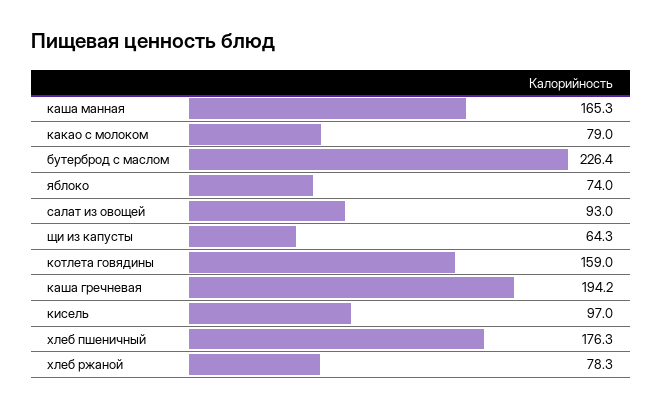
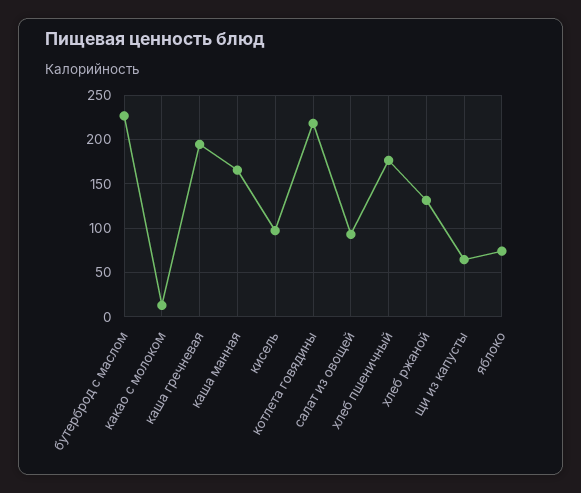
какао с молоком: 79 -> 10
котлета говядины: 159 -> 220
хлеб ржаной: 78.3 -> 130

